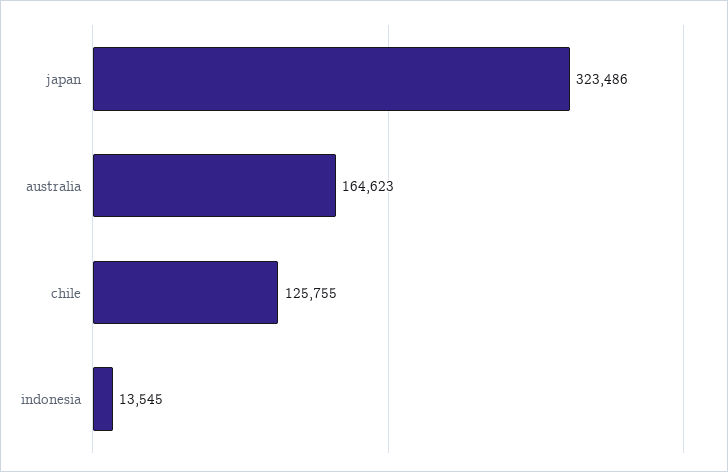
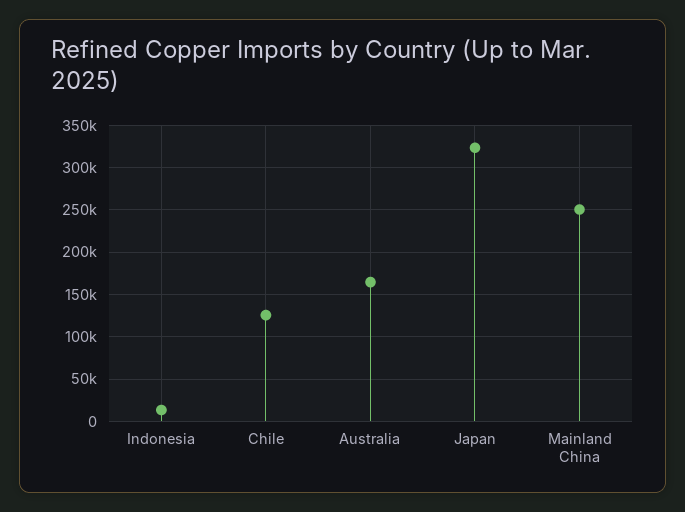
Mainland China: none -> 250000

